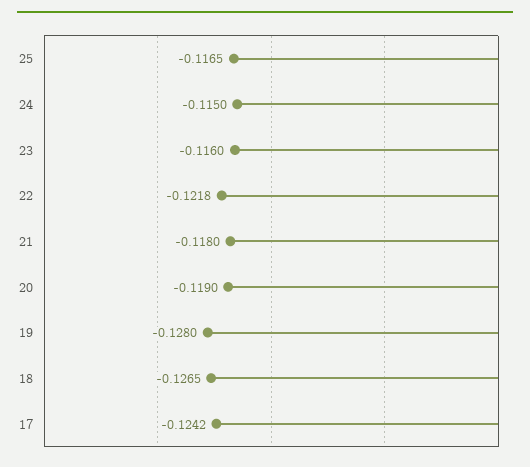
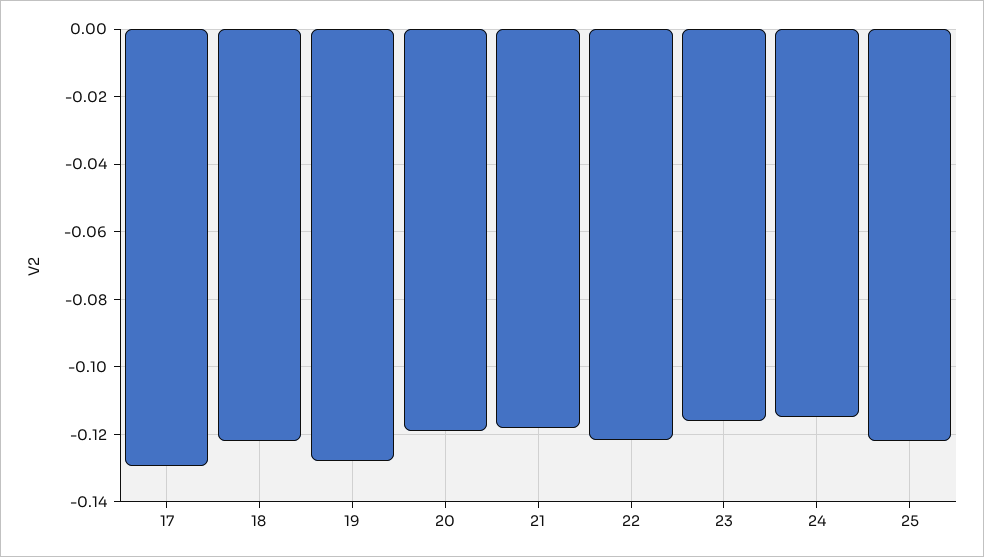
25: -0.1165 -> -0.122
18: -0.1265 -> -0.122
17: -0.1242 -> -0.13

